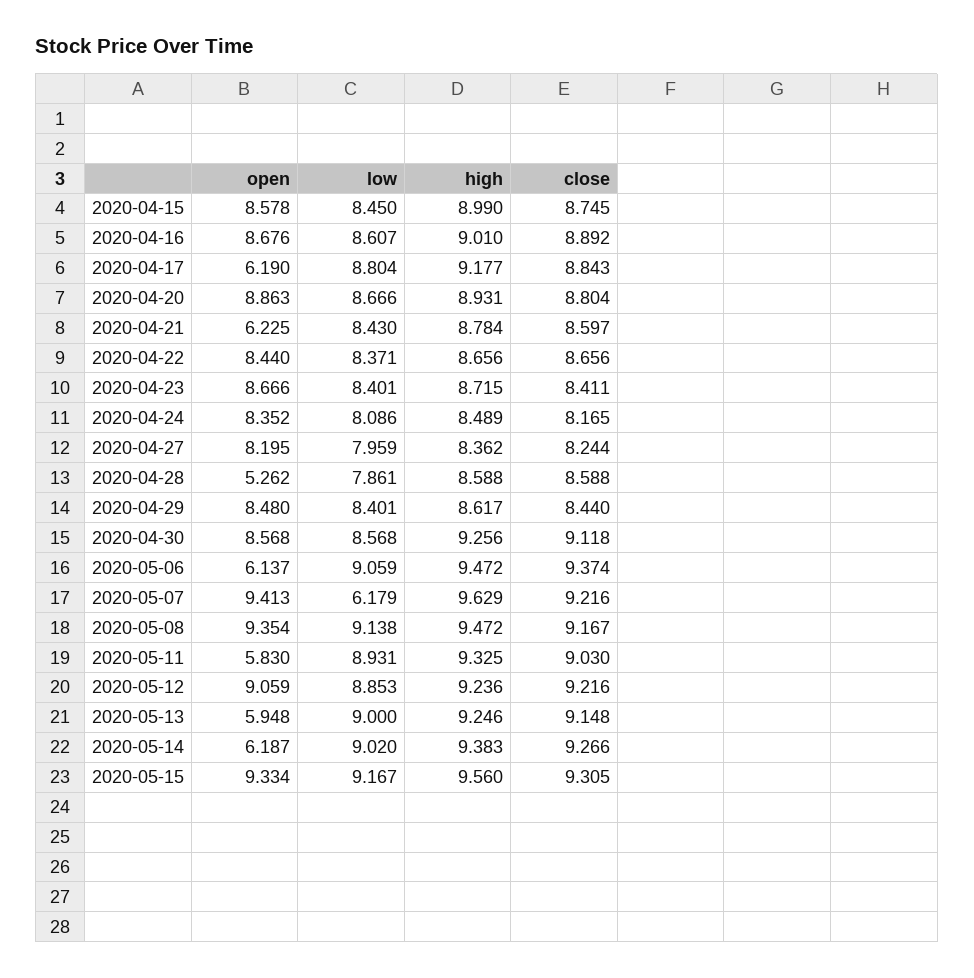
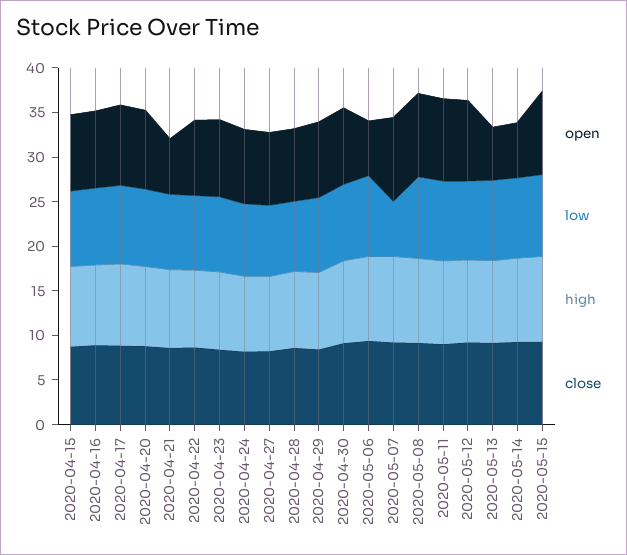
open, 2020-04-17: 6.19 -> 9
open, 2020-04-28: 5.262 -> 8
open, 2020-05-11: 5.83 -> 9

